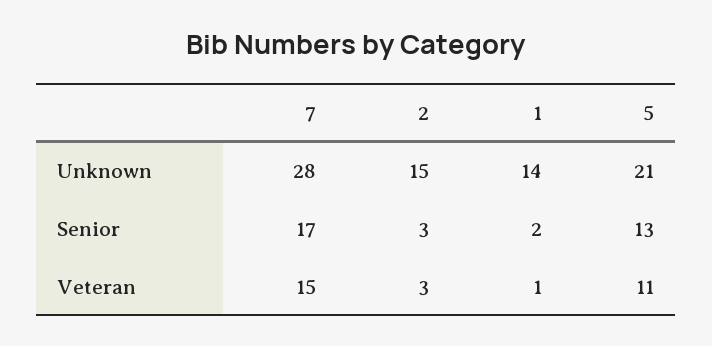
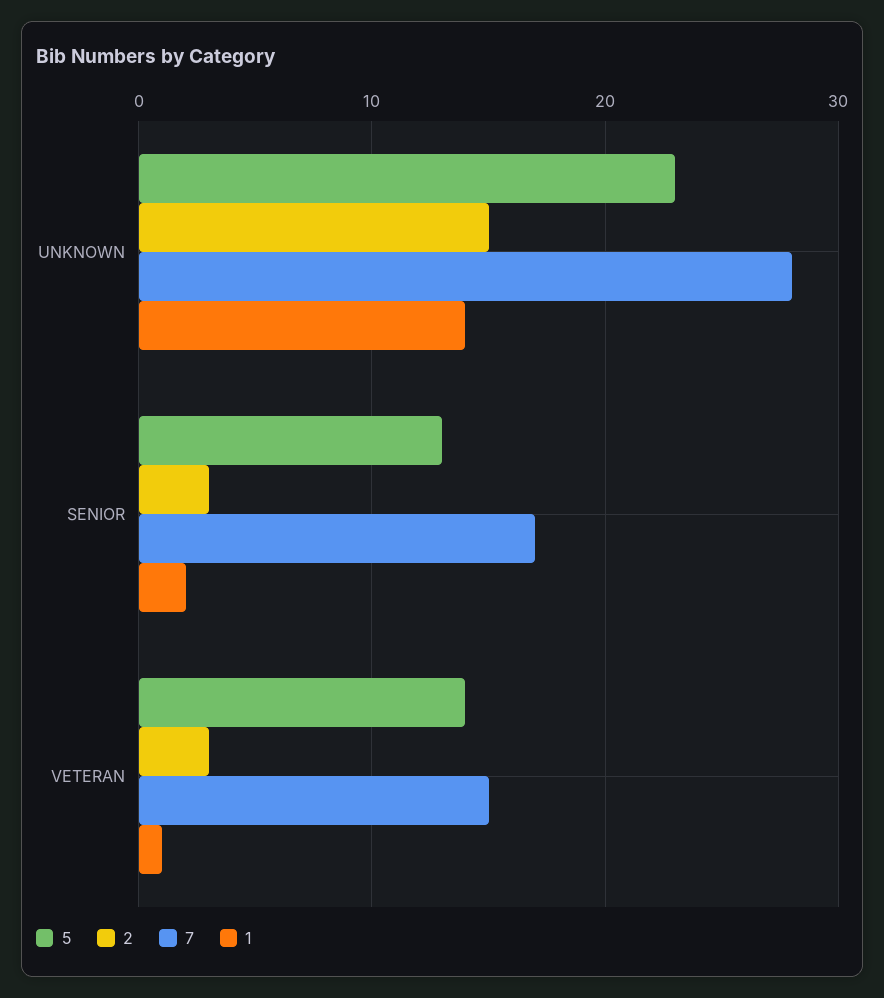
5, Unknown: 21 -> 23
5, Veteran: 11 -> 14

